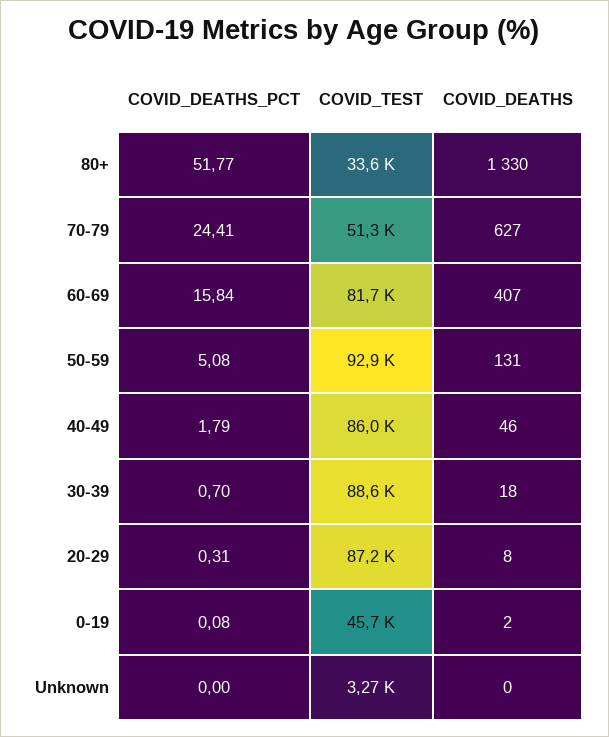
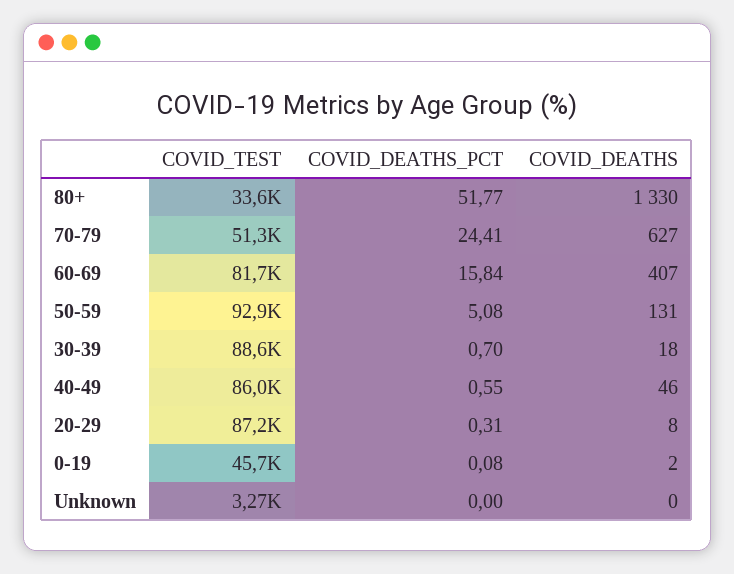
COVID_DEATHS_PCT, 40-49: 1.79 -> 0.55

